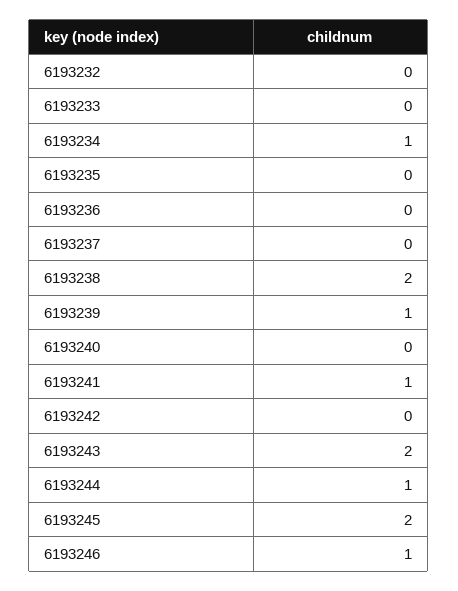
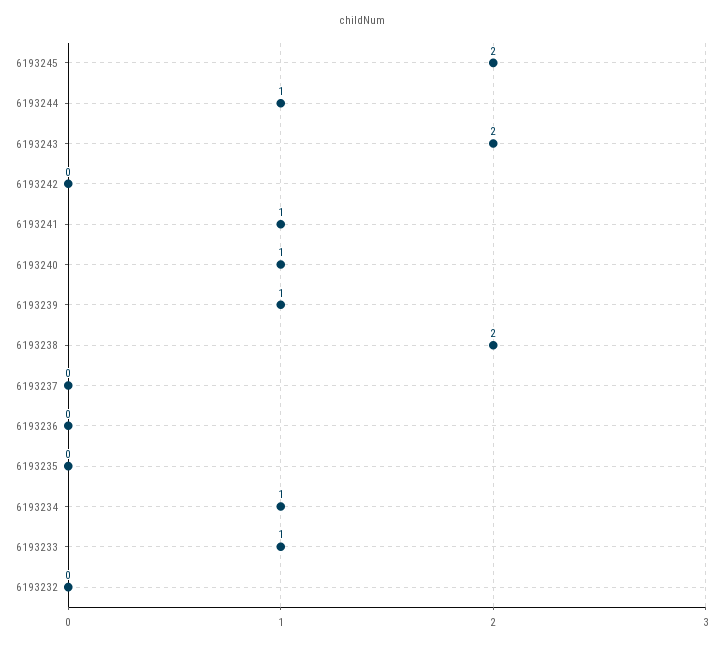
6193233: 0 -> 1
6193240: 0 -> 1
6193246: 1 -> none

